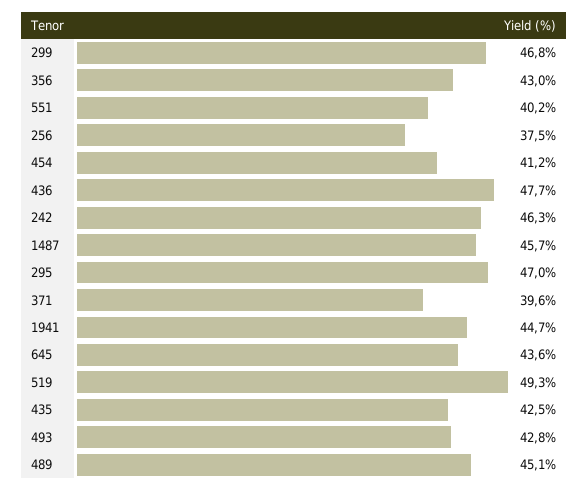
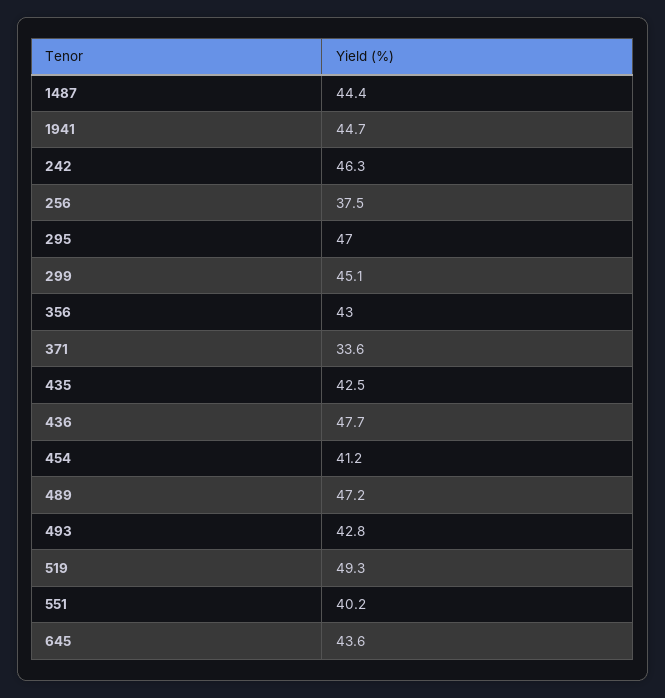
299: 46.8 -> 45.1
1487: 45.7 -> 44.4
371: 39.6 -> 33.6
489: 45.1 -> 47.2

